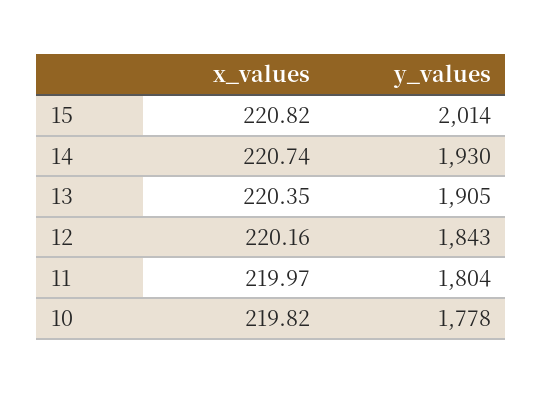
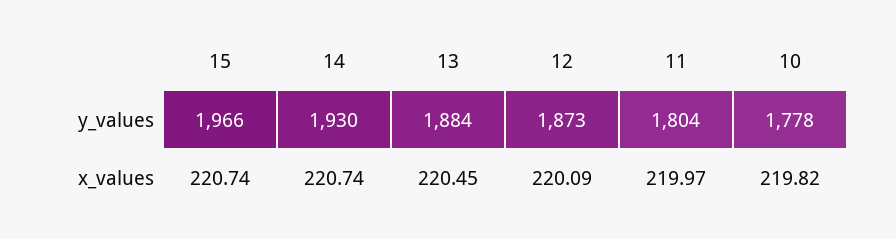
x_values, 15: 220.82 -> 220.74
y_values, 15: 2014 -> 1966
x_values, 13: 220.35 -> 220.45
y_values, 13: 1905 -> 1884
x_values, 12: 220.16 -> 220.09
y_values, 12: 1843 -> 1873

